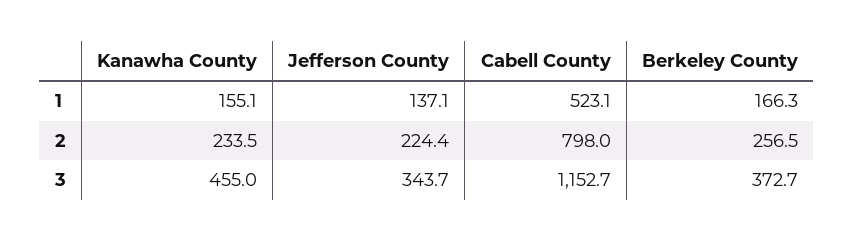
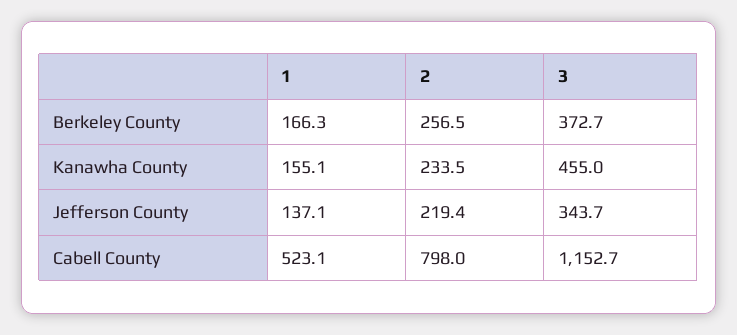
Jefferson County, 2: 224.4 -> 219.4

